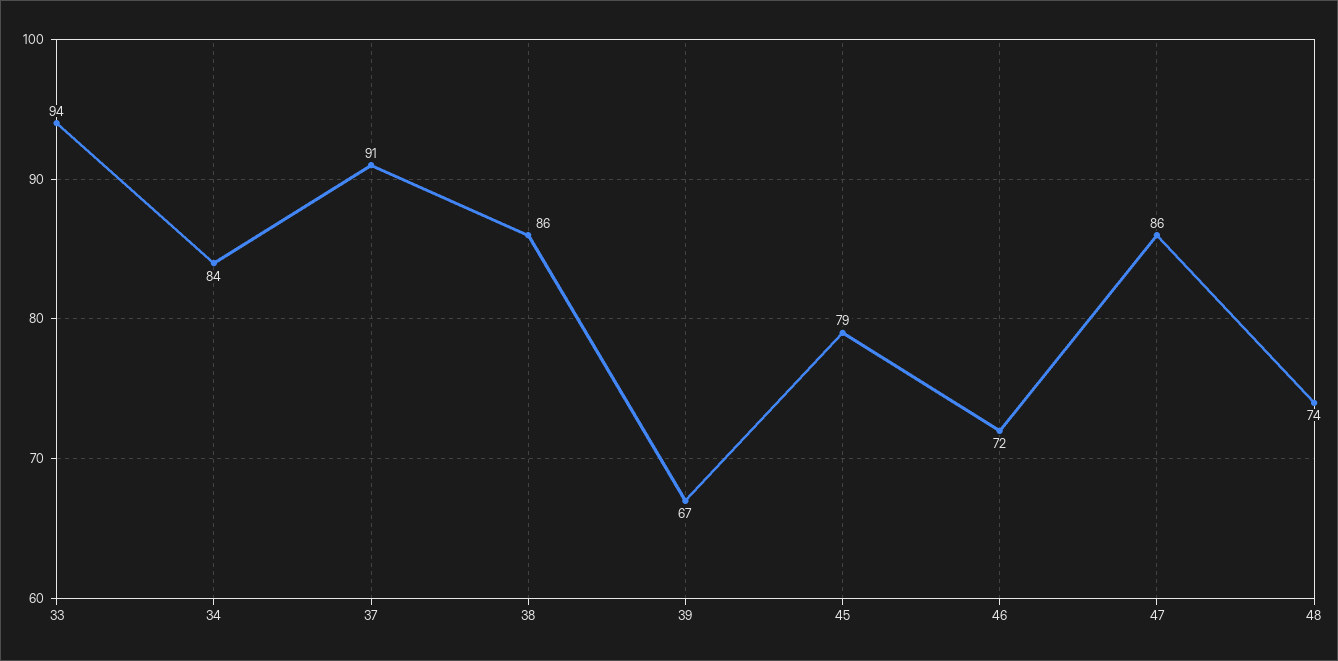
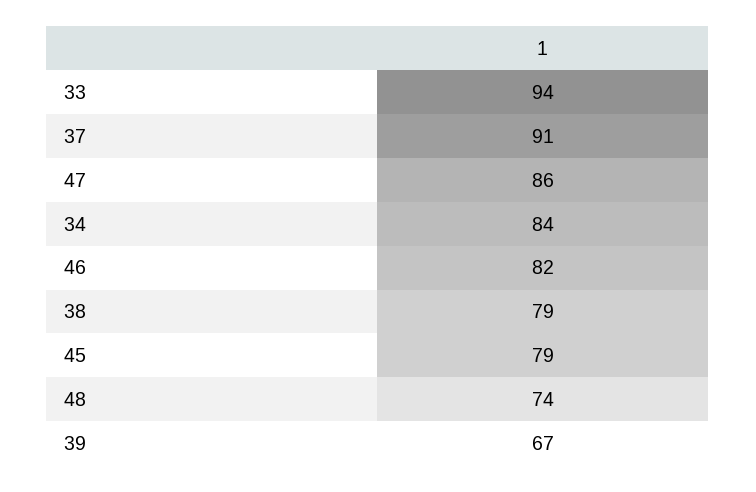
38: 86 -> 79
46: 72 -> 82

